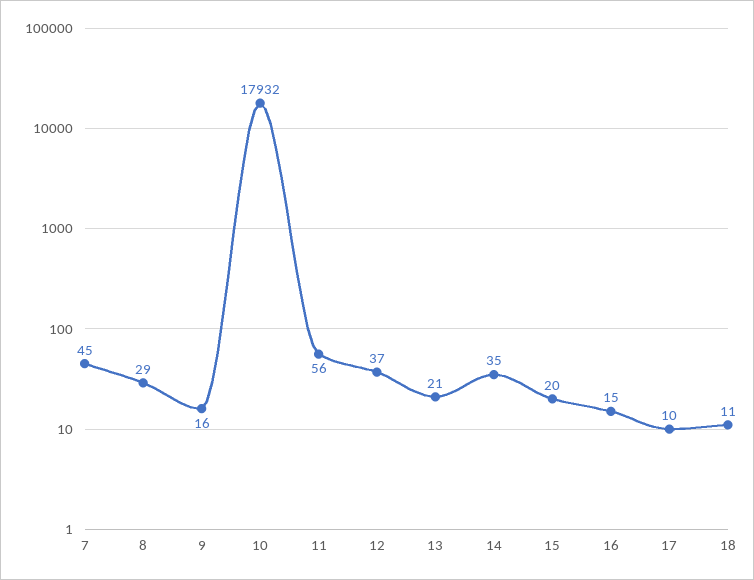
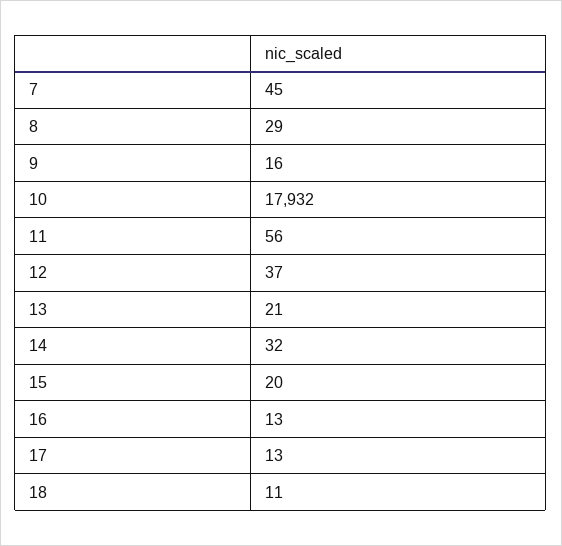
14: 35 -> 32
16: 15 -> 13
17: 10 -> 13

